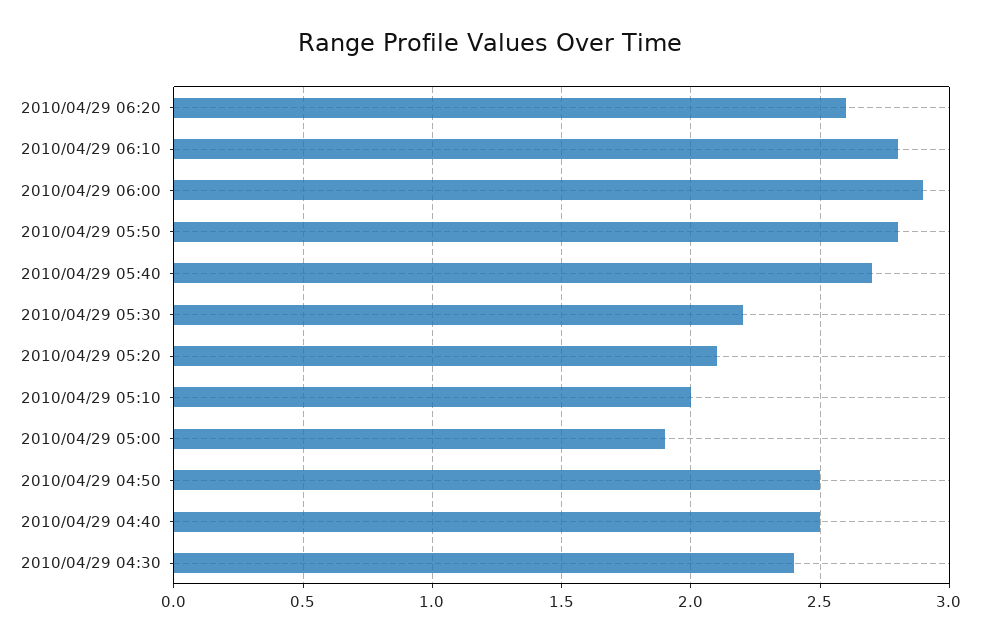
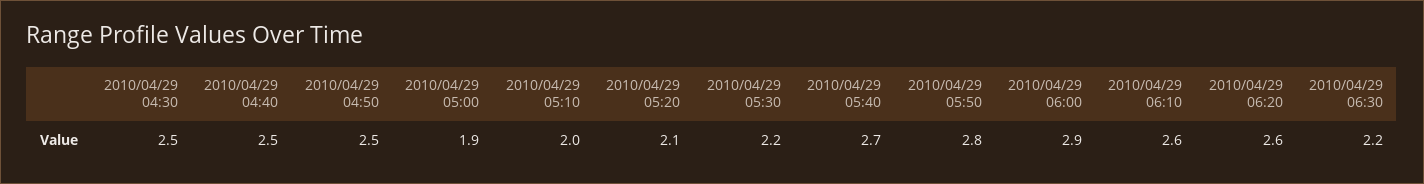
2010/04/29 06:10: 2.8 -> 2.6
2010/04/29 04:30: 2.4 -> 2.5
2010/04/29 06:30: none -> 2.2

